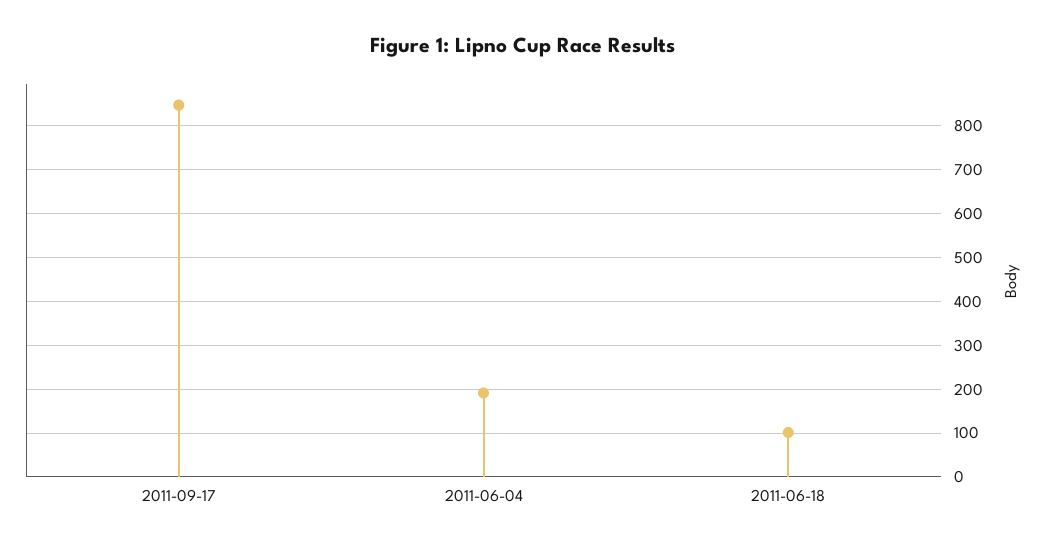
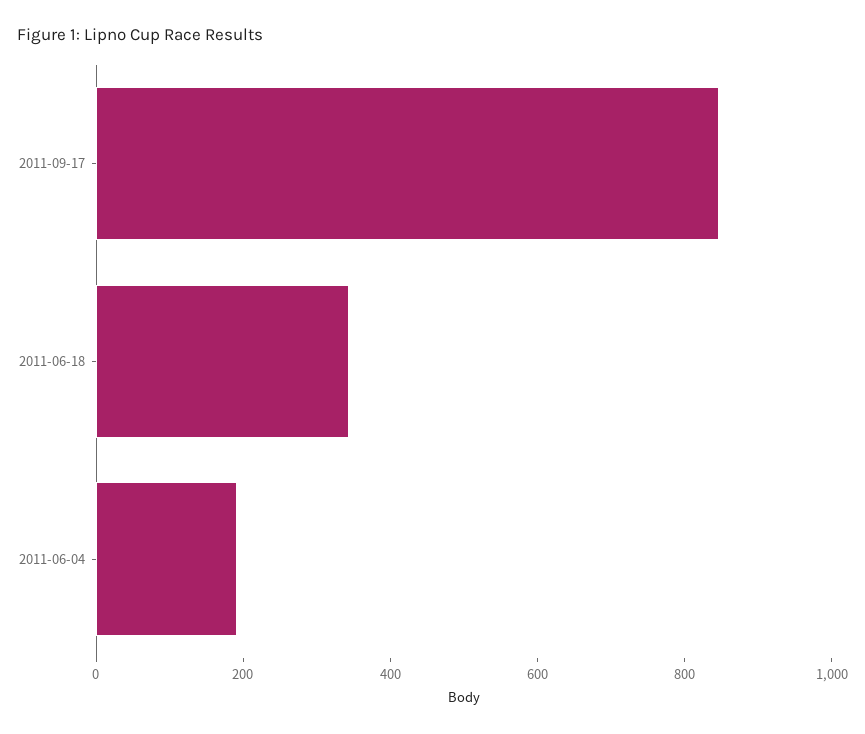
2011-06-18: 100 -> 350

